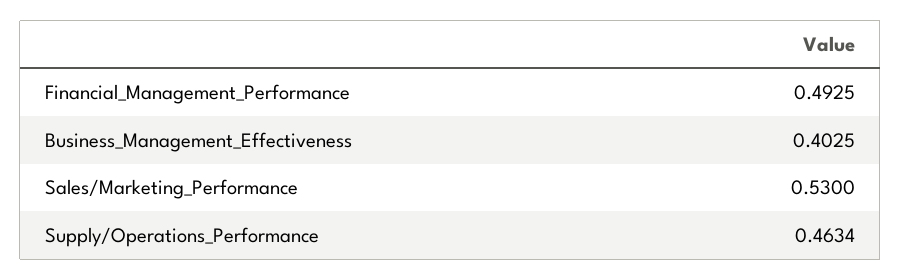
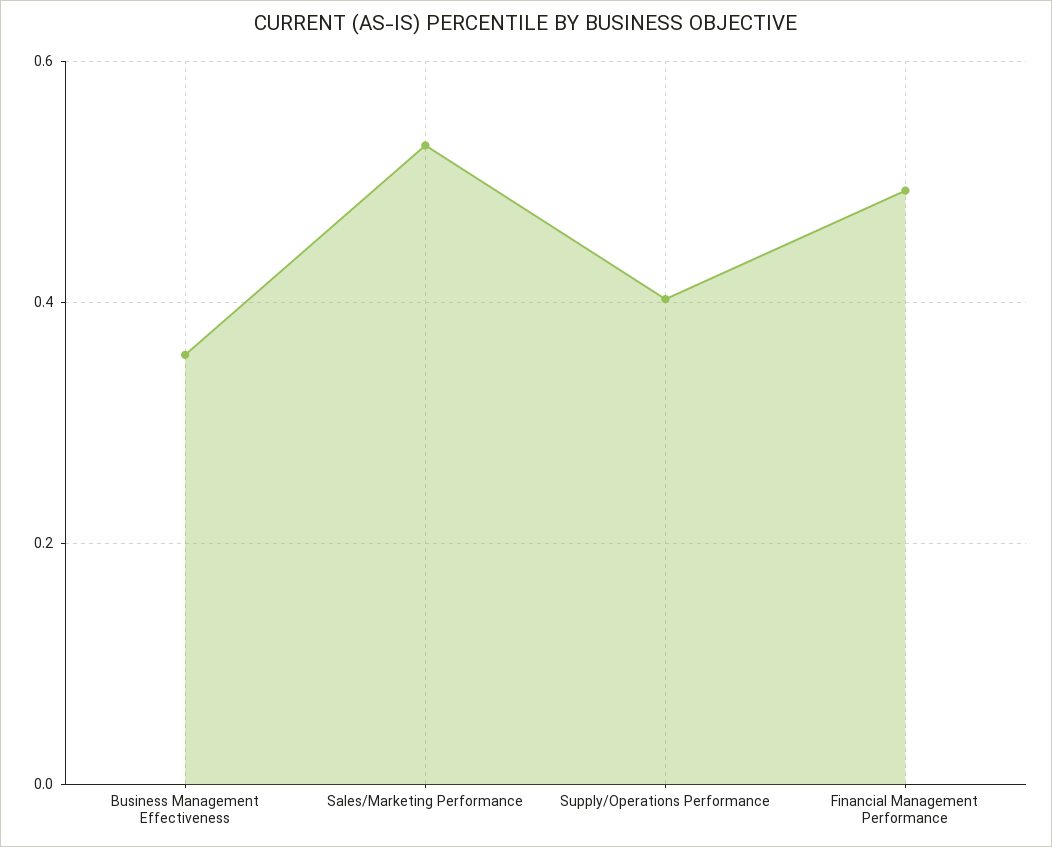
Business_Management_Effectiveness: 0.4025 -> 0.36
Supply/Operations_Performance: 0.4634 -> 0.4

